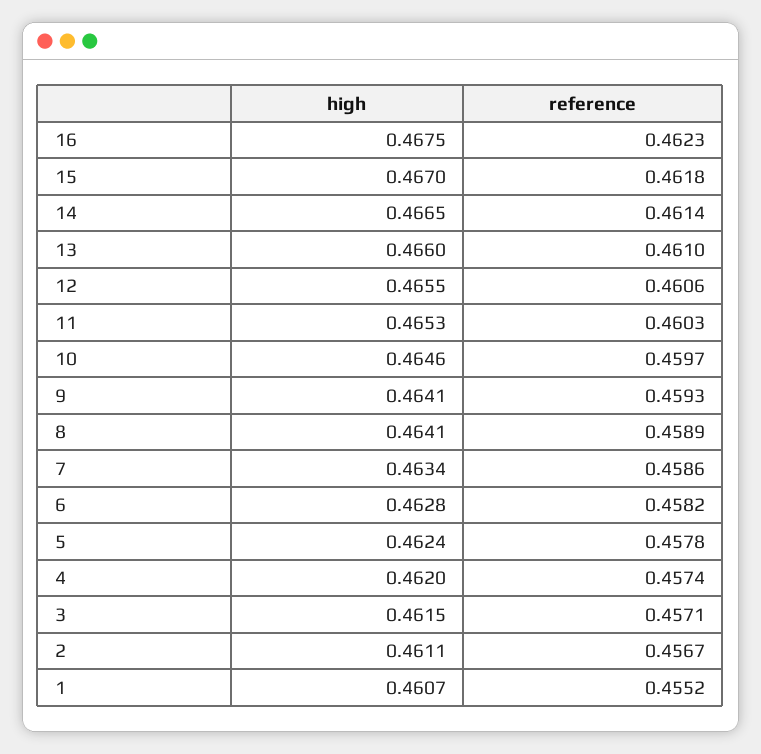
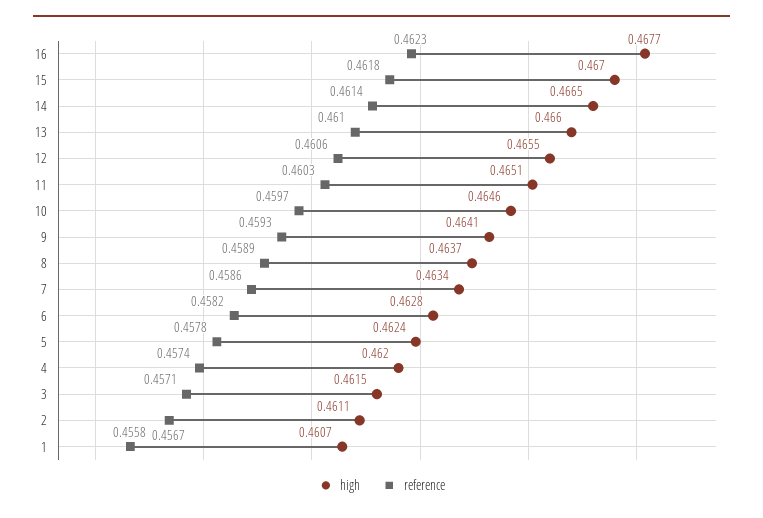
high, 16: 0.4675 -> 0.4677
high, 11: 0.4653 -> 0.4651
high, 8: 0.4641 -> 0.4637
reference, 1: 0.4552 -> 0.4558

